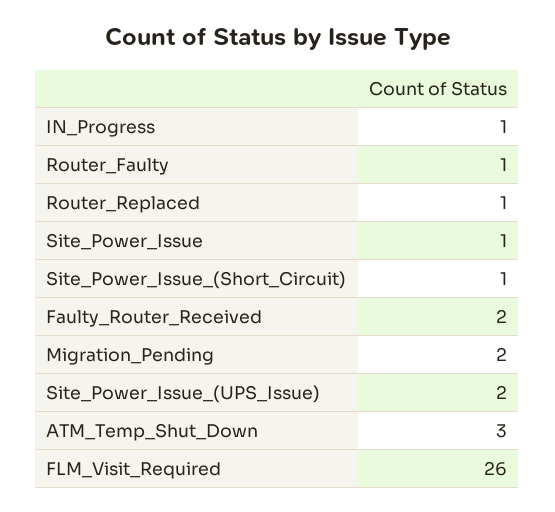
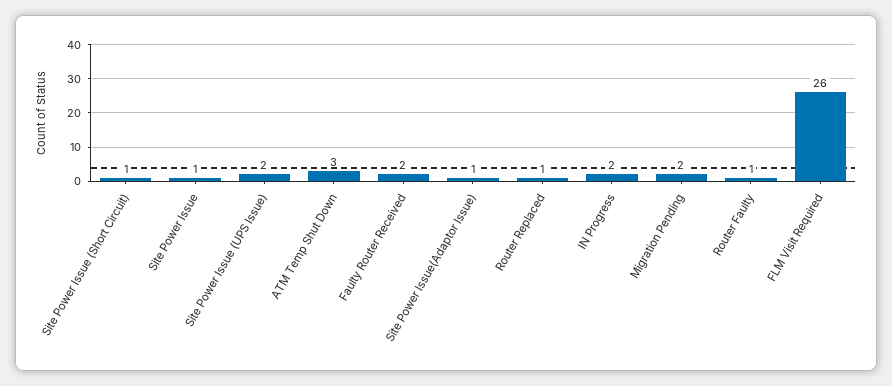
IN_Progress: 1 -> 2
Site Power Issue(Adaptor Issue): none -> 1

